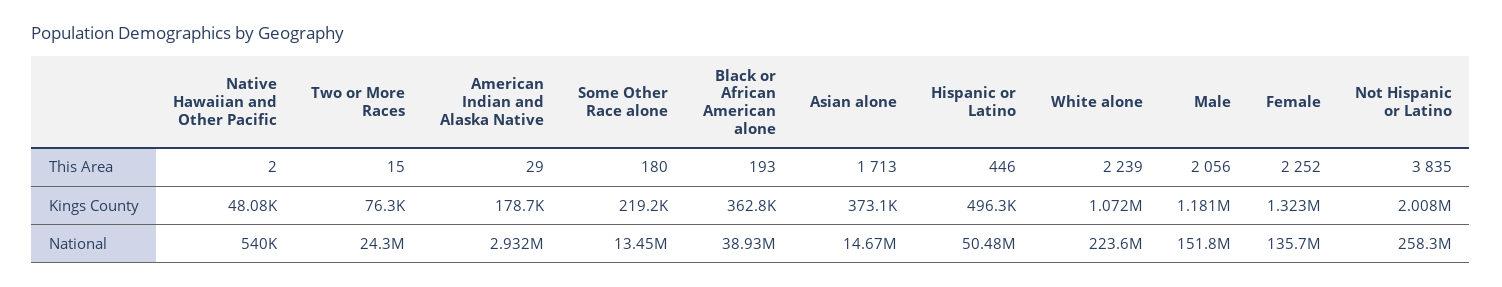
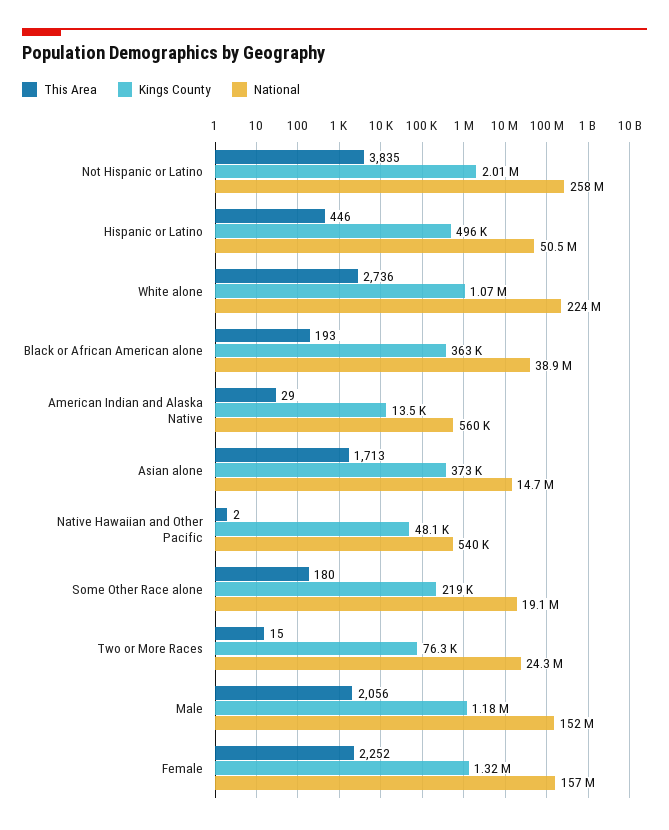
This Area, White alone: 2239 -> 2736
Kings County, American Indian and Alaska Native: 178700 -> 13500
National, American Indian and Alaska Native: 2932000 -> 560000
National, Some Other Race alone: 13450000 -> 19100000
National, Female: 135700000 -> 157000000

